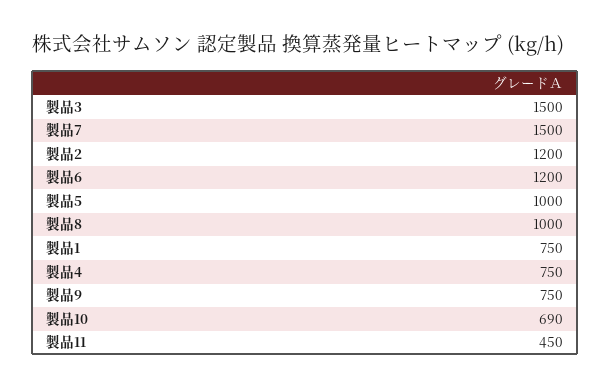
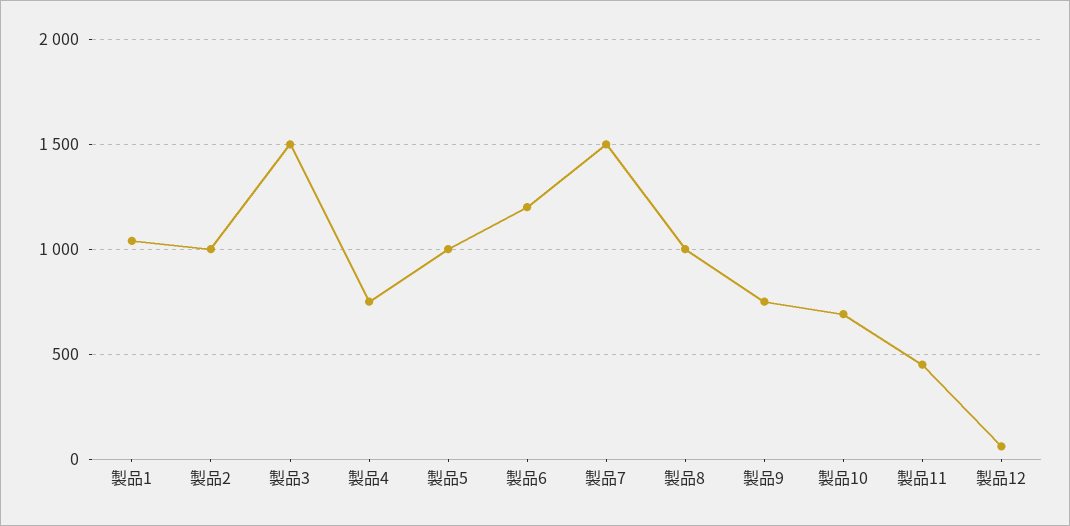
製品2: 1200 -> 1000
製品1: 750 -> 1050
製品12: none -> 50

